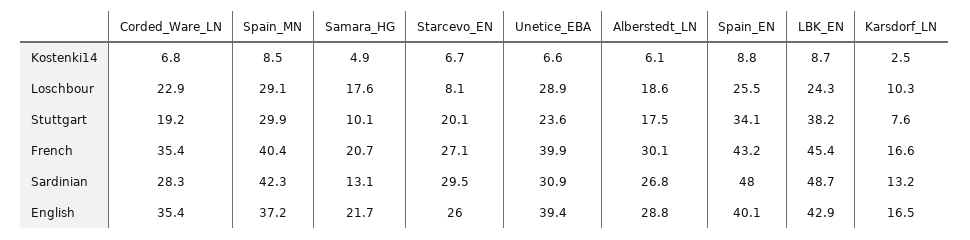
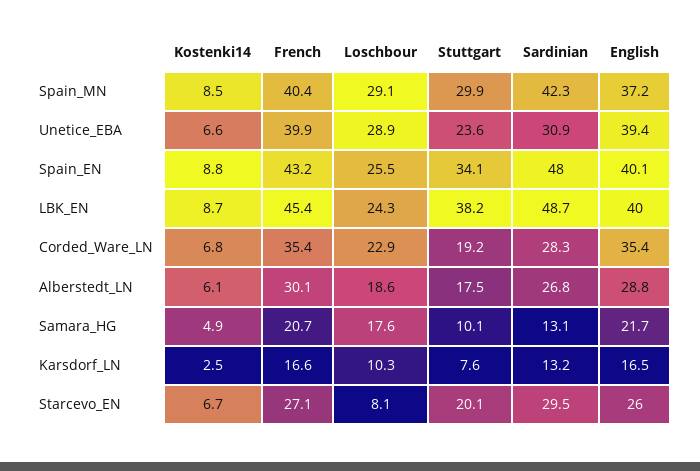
LBK_EN, English: 42.9 -> 40

